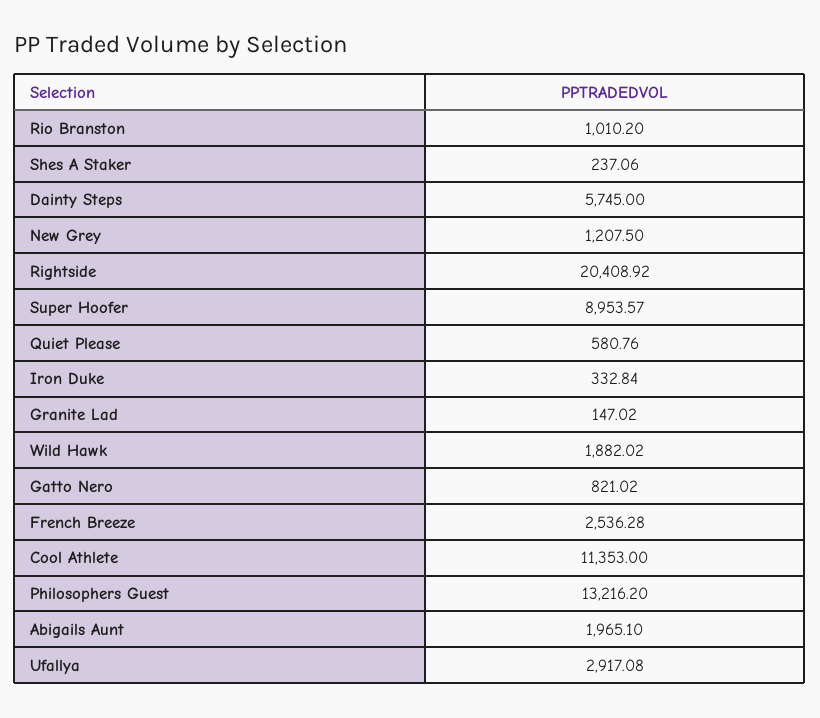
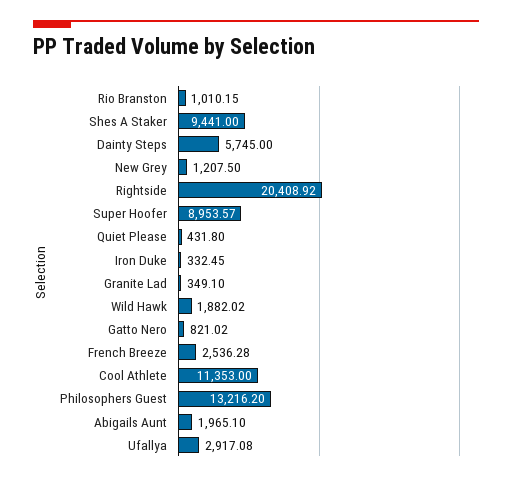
Rio Branston: 1010.2 -> 1010.15
Shes A Staker: 237.06 -> 9441
Quiet Please: 580.76 -> 431.8
Iron Duke: 332.84 -> 332.45
Granite Lad: 147.02 -> 349.1

